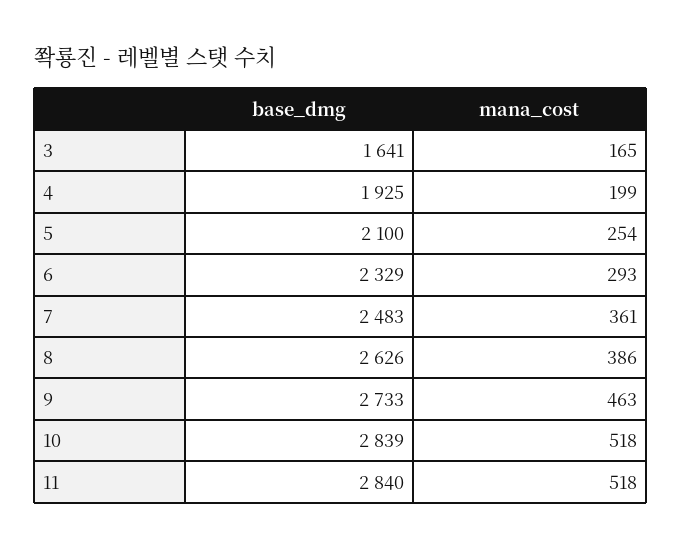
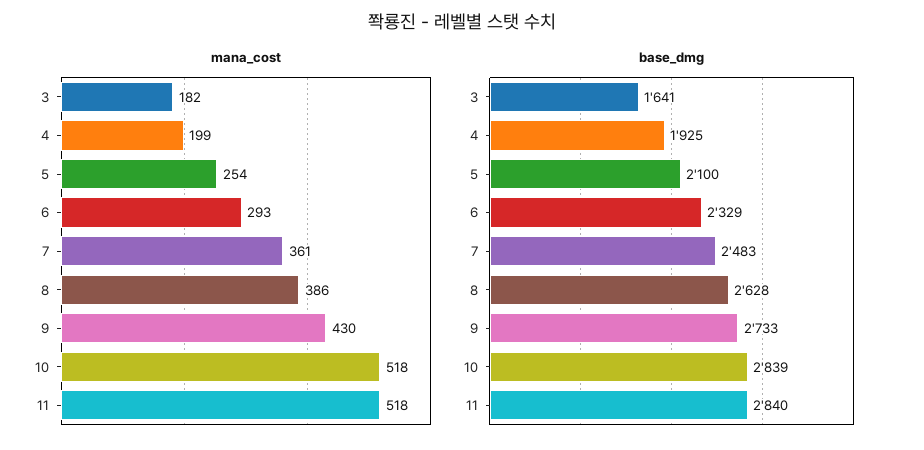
mana_cost, 3: 165 -> 182
base_dmg, 8: 2626 -> 2628
mana_cost, 9: 463 -> 430

